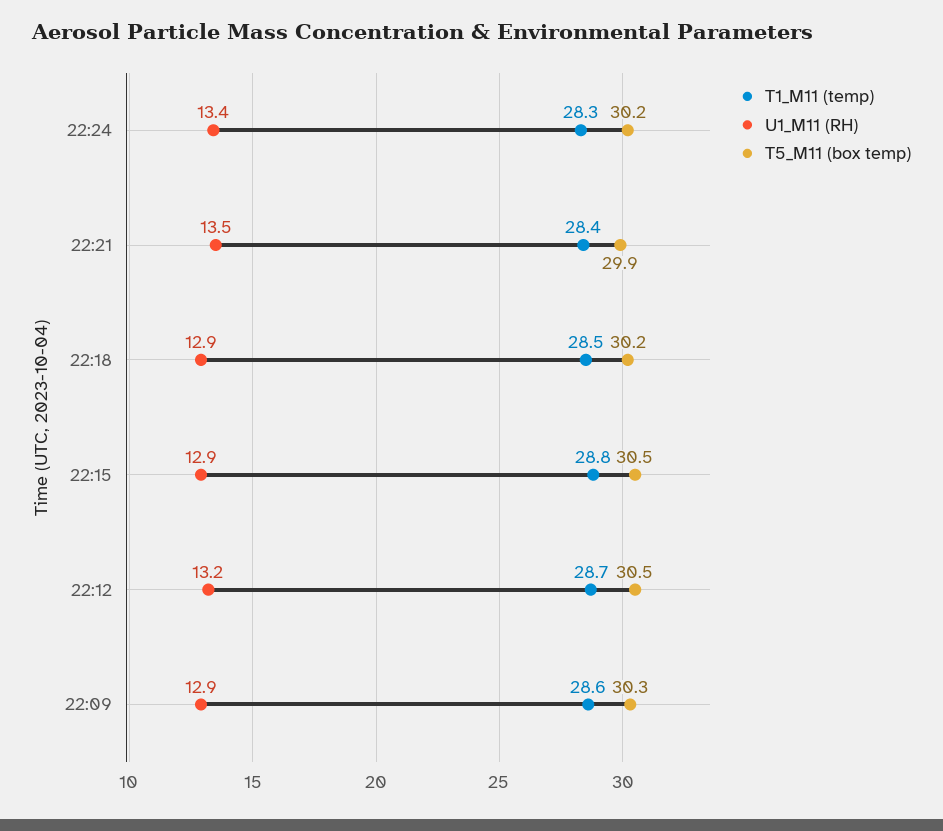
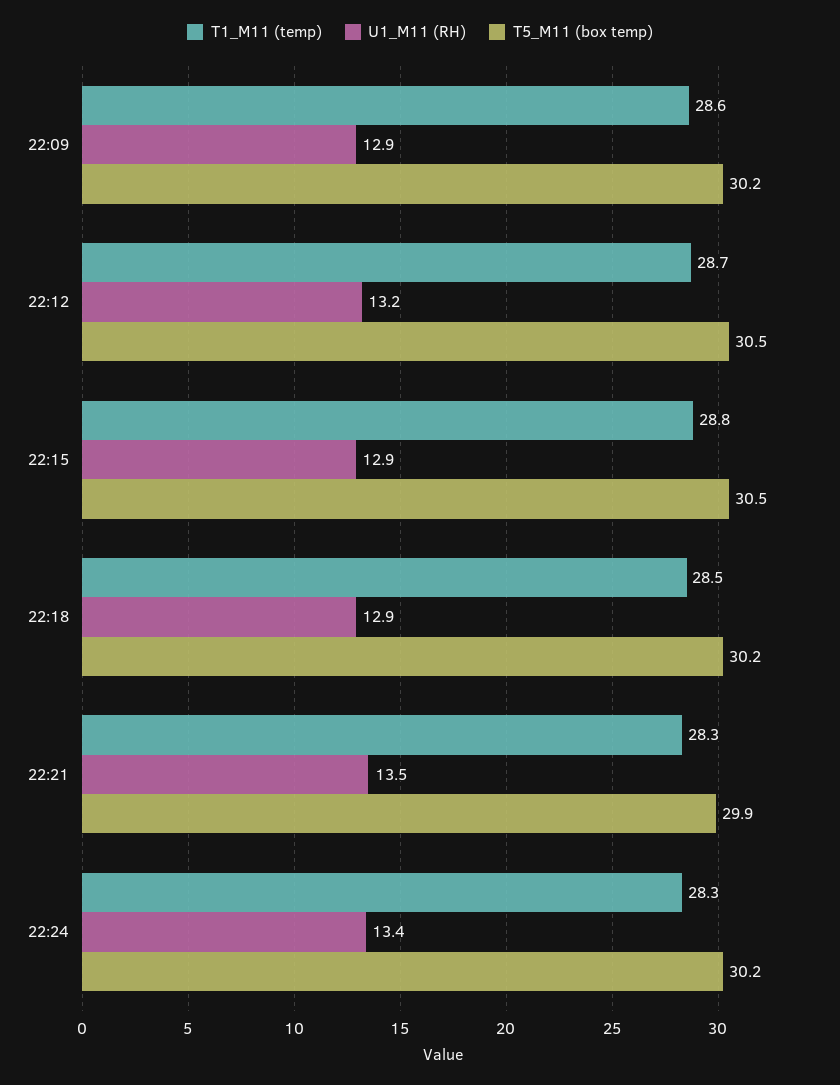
T1_M11 (temp), 22:21: 28.4 -> 28.3
T5_M11 (box temp), 22:09: 30.3 -> 30.2

